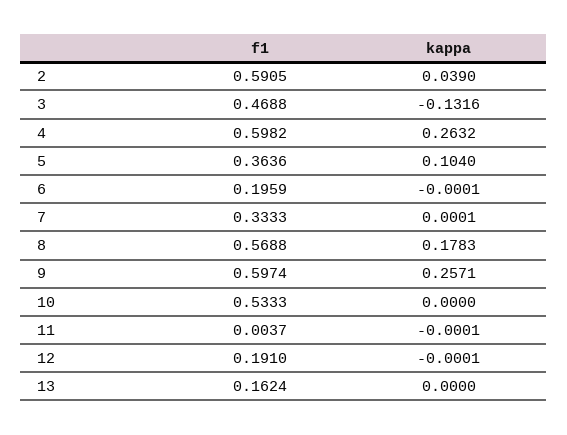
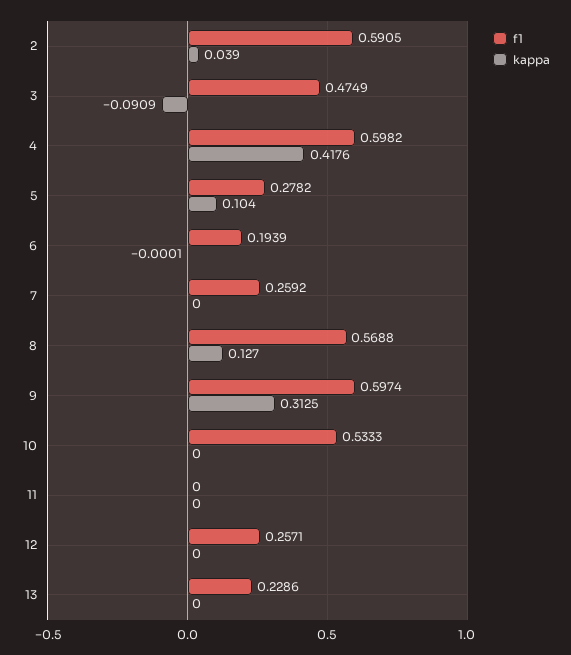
f1, 3: 0.4688 -> 0.4749
kappa, 3: -0.1316 -> -0.0909
kappa, 4: 0.2632 -> 0.4176
f1, 5: 0.3636 -> 0.2782
f1, 6: 0.1959 -> 0.1939
f1, 7: 0.3333 -> 0.2592
kappa, 7: 0.0001 -> 0
kappa, 8: 0.1783 -> 0.127
kappa, 9: 0.2571 -> 0.3125
f1, 11: 0.0037 -> 0
kappa, 11: -0.0001 -> 0
f1, 12: 0.191 -> 0.2571
kappa, 12: -0.0001 -> 0
f1, 13: 0.1624 -> 0.2286

